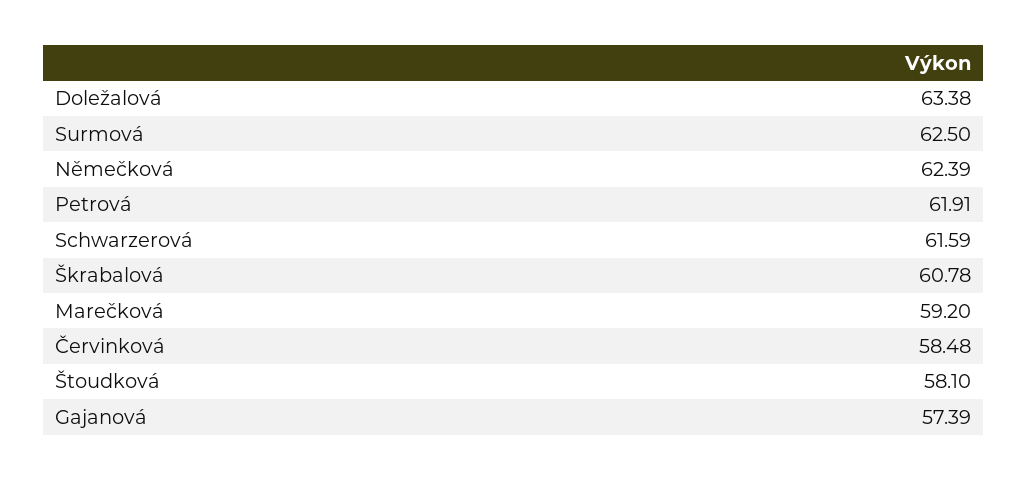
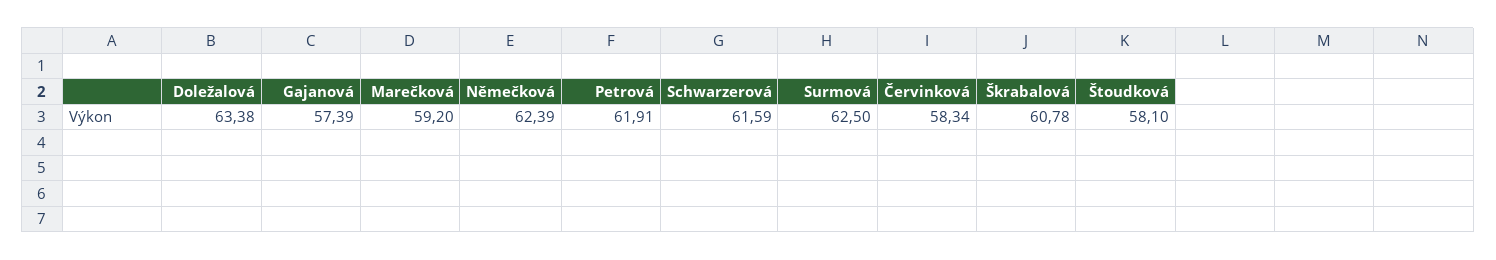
Červinková: 58.48 -> 58.34

